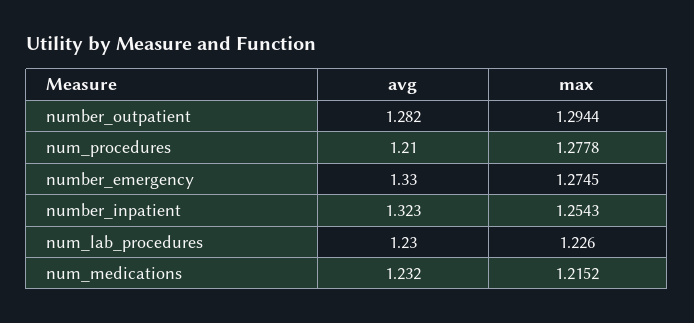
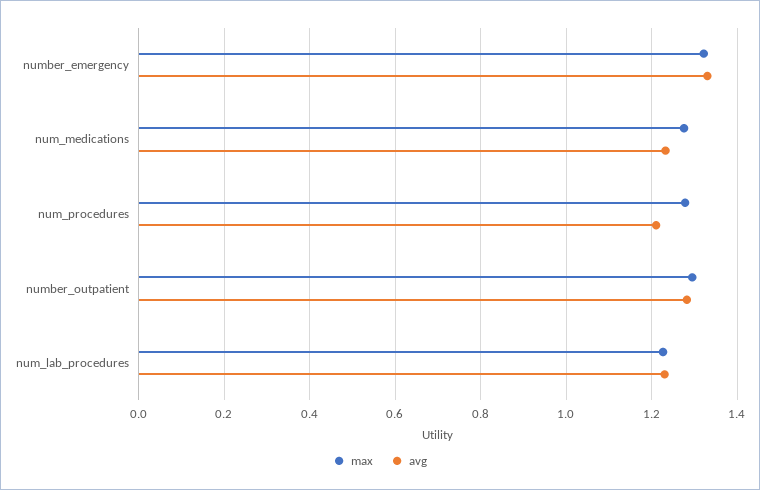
max, number_emergency: 1.2745 -> 1.32
avg, number_inpatient: 1.323 -> none
max, number_inpatient: 1.2543 -> none
max, num_medications: 1.2152 -> 1.28

